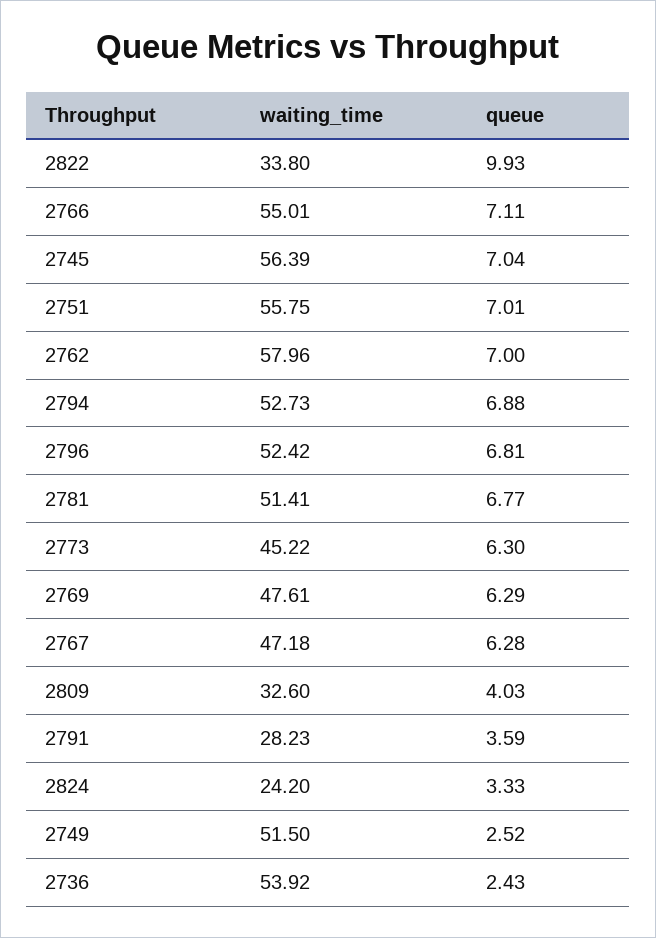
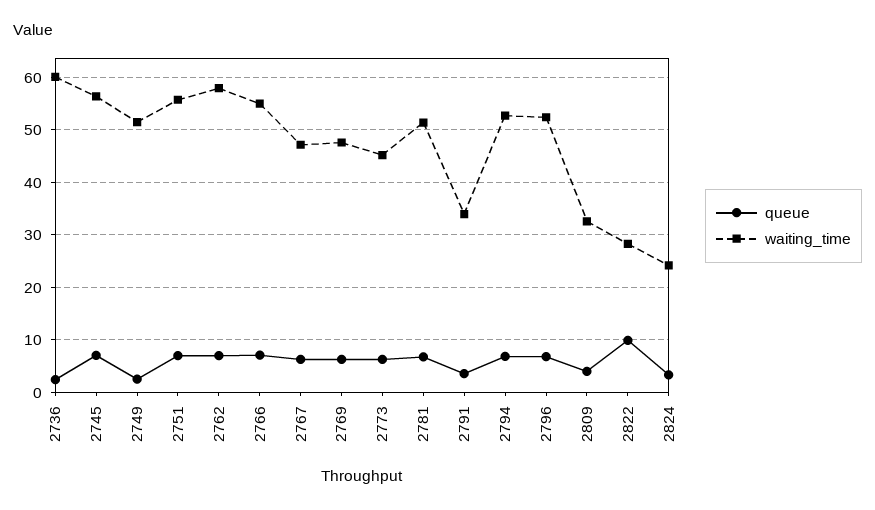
waiting_time, 2822: 33.8 -> 28
waiting_time, 2791: 28.23 -> 34
waiting_time, 2736: 53.92 -> 60

